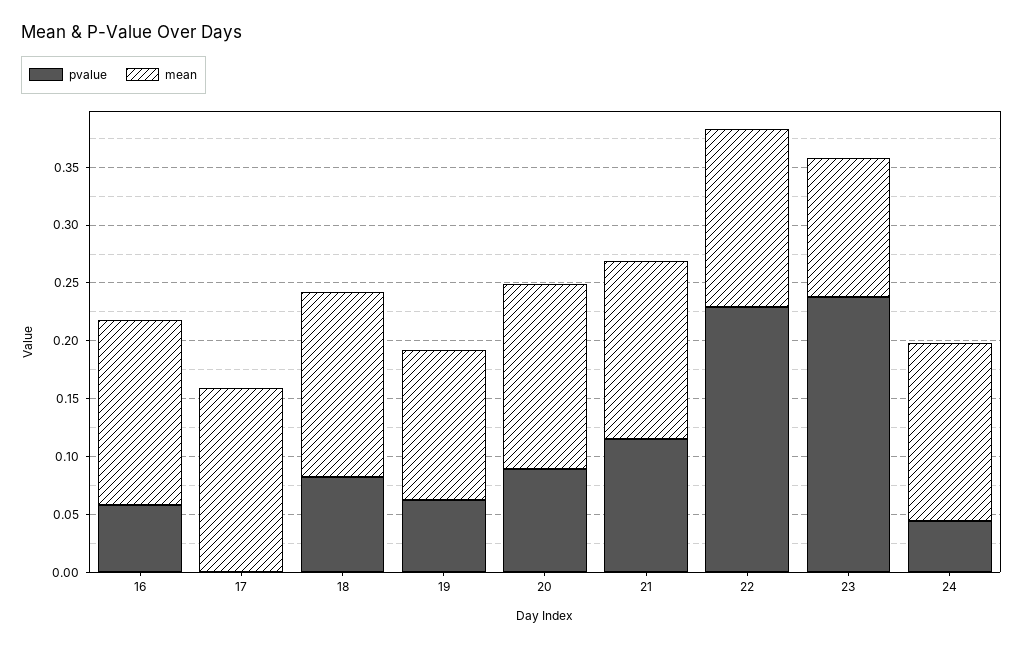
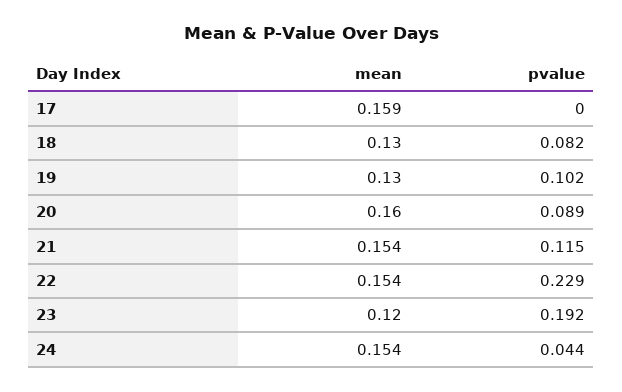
pvalue, 16: 0.06 -> none
mean, 16: 0.16 -> none
mean, 18: 0.16 -> 0.13
pvalue, 19: 0.06 -> 0.102
pvalue, 23: 0.24 -> 0.192

